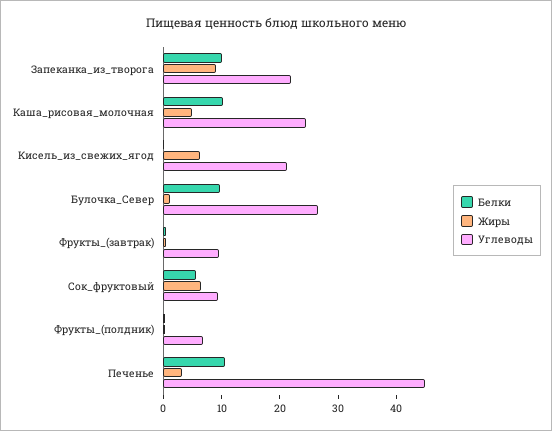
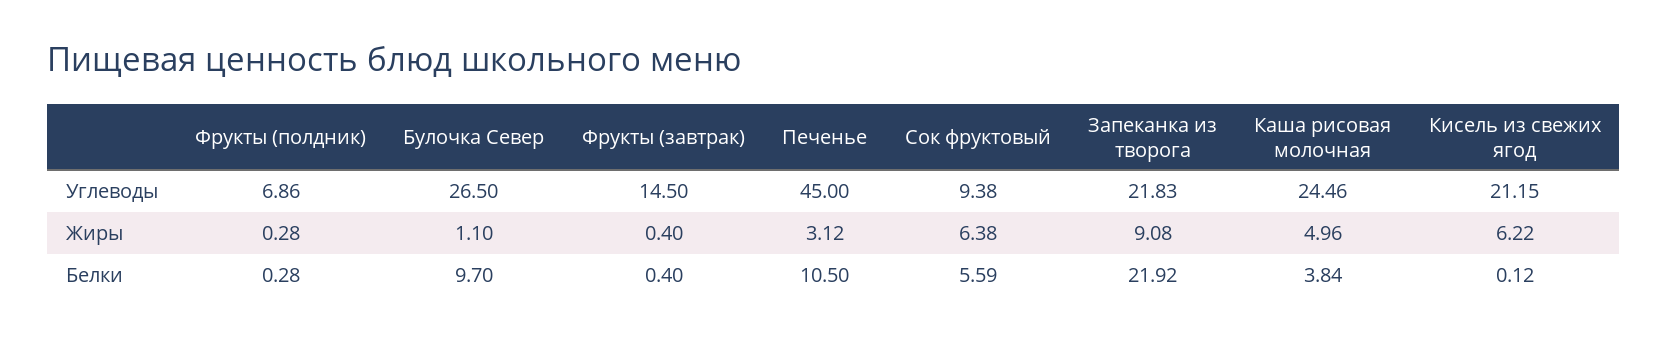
Белки, Запеканка_из_творога: 10 -> 21.92
Белки, Каша_рисовая_молочная: 10 -> 3.84
Углеводы, Фрукты_(завтрак): 10 -> 14.5

